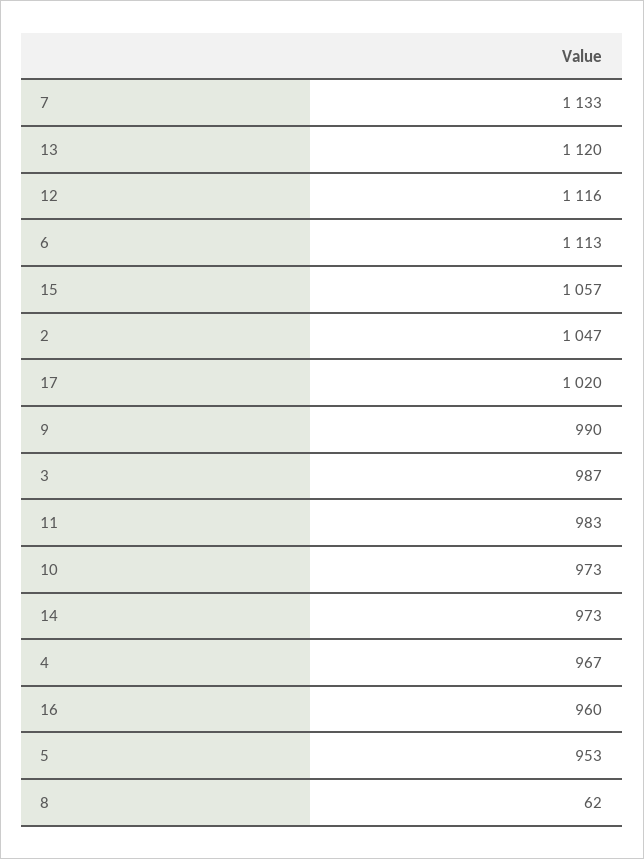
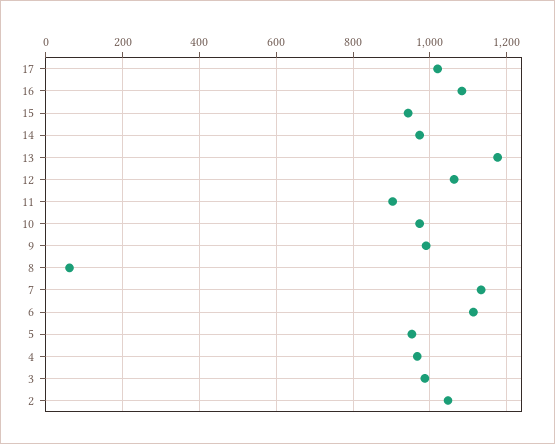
13: 1120 -> 1180
12: 1116 -> 1060
15: 1057 -> 940
11: 983 -> 900
16: 960 -> 1080

